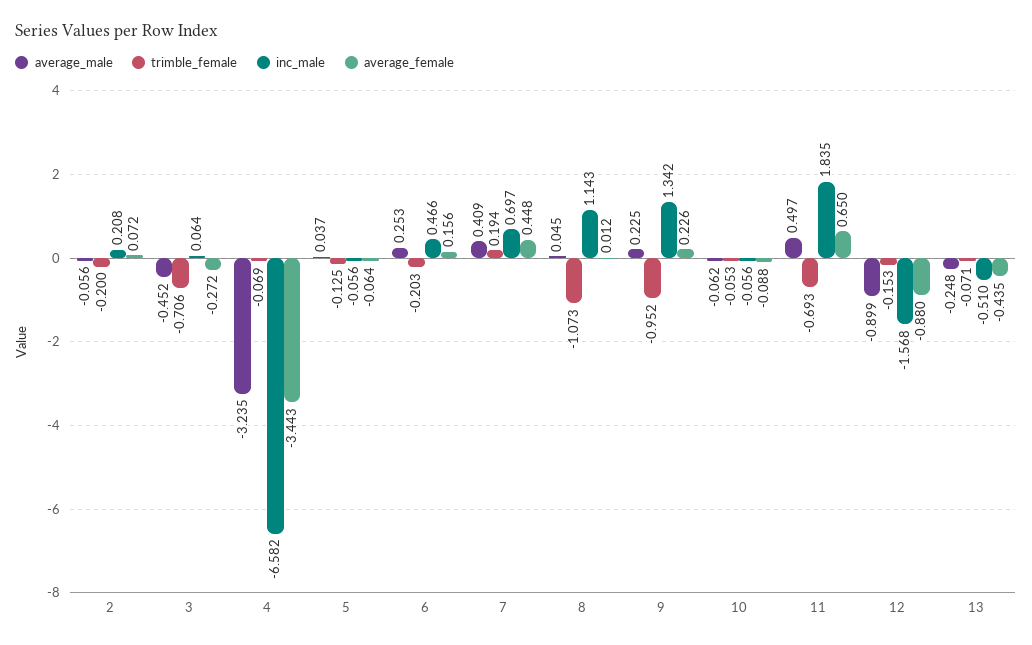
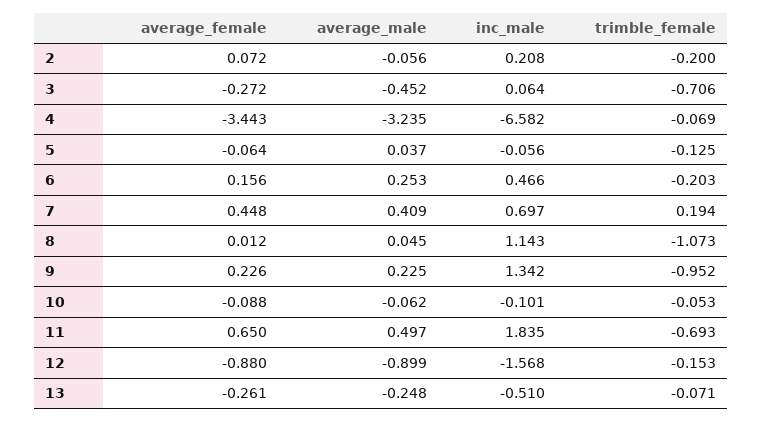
inc_male, 10: -0.056 -> -0.101
average_female, 13: -0.435 -> -0.261

